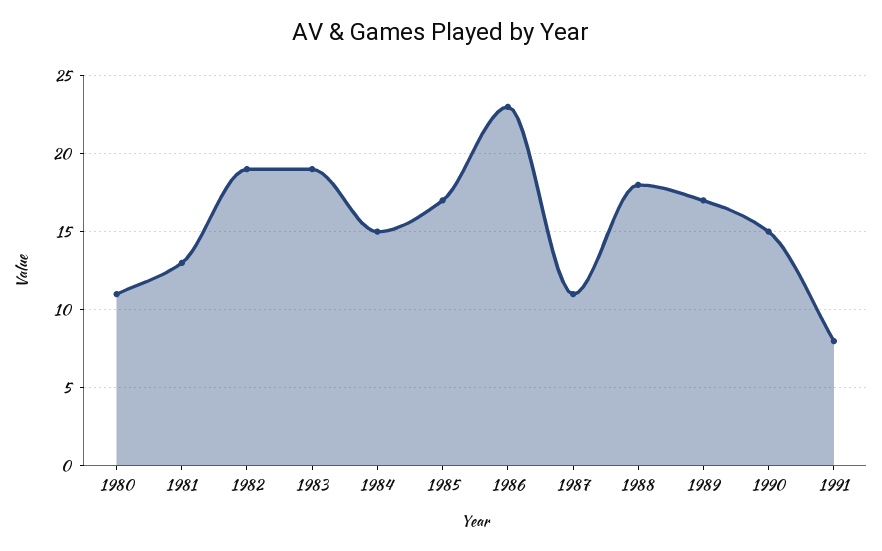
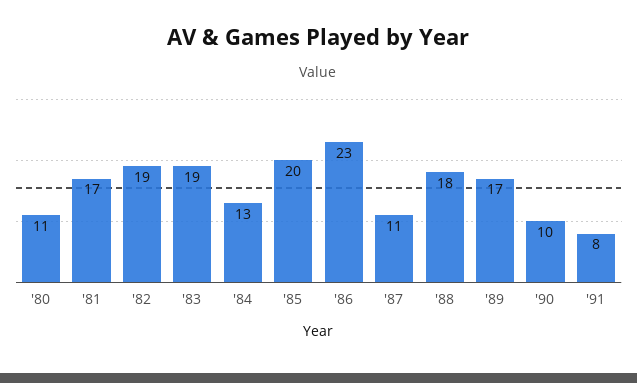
1981: 13 -> 17
1984: 15 -> 13
1985: 17 -> 20
1990: 15 -> 10

